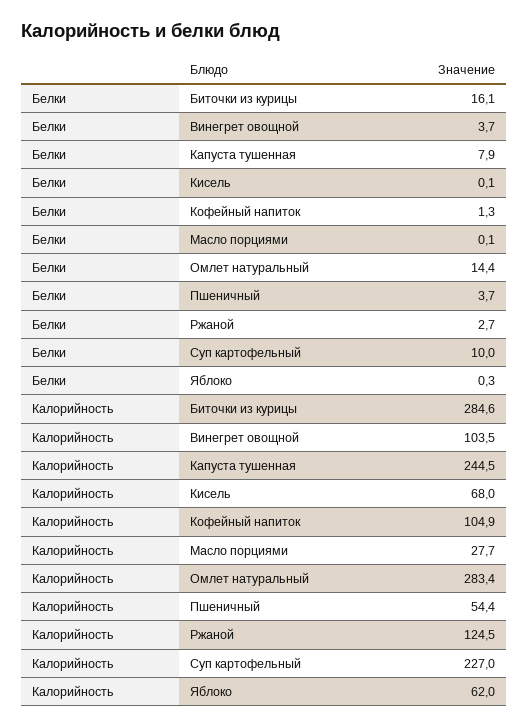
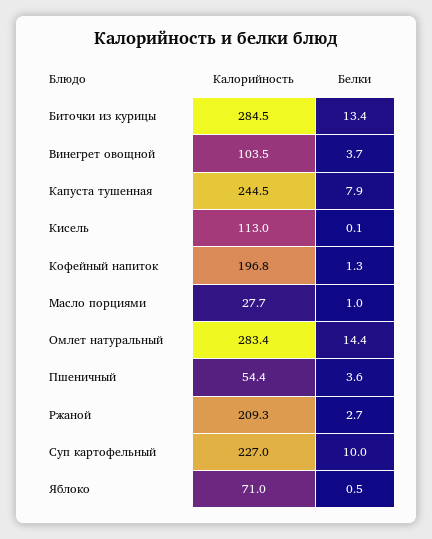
Белки, Биточки из курицы: 16.1 -> 13.4
Белки, Масло порциями: 0.1 -> 1
Белки, Пшеничный: 3.7 -> 3.6
Белки, Яблоко: 0.3 -> 0.5
Калорийность, Биточки из курицы: 284.6 -> 284.5
Калорийность, Кисель: 68 -> 113
Калорийность, Кофейный напиток: 104.9 -> 196.8
Калорийность, Ржаной: 124.5 -> 209.3
Калорийность, Яблоко: 62 -> 71

